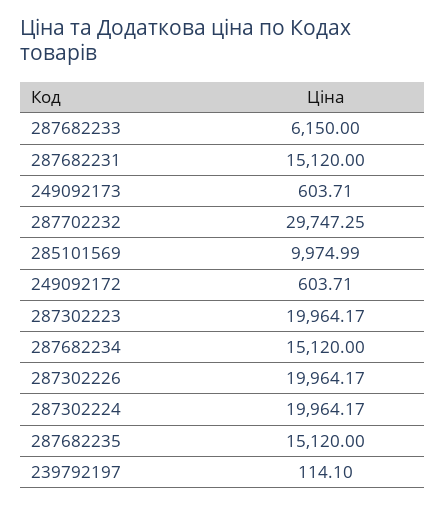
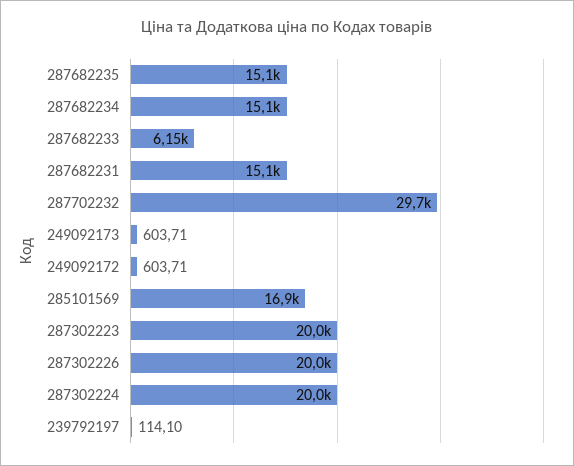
285101569: 9974.99 -> 16900

